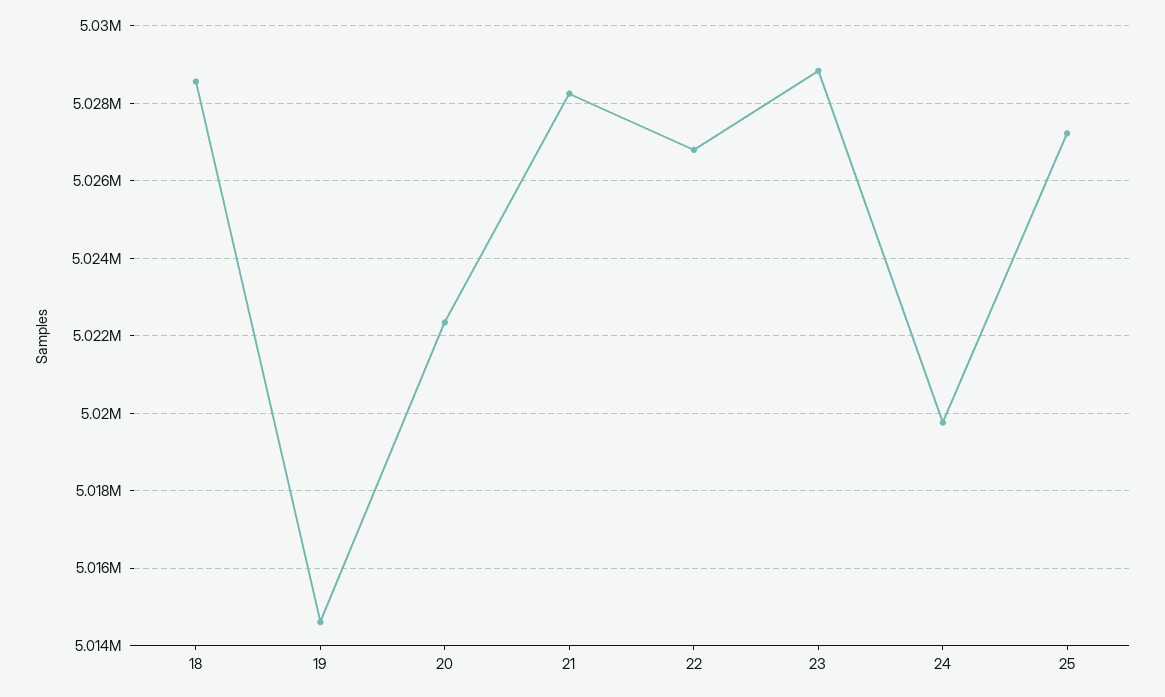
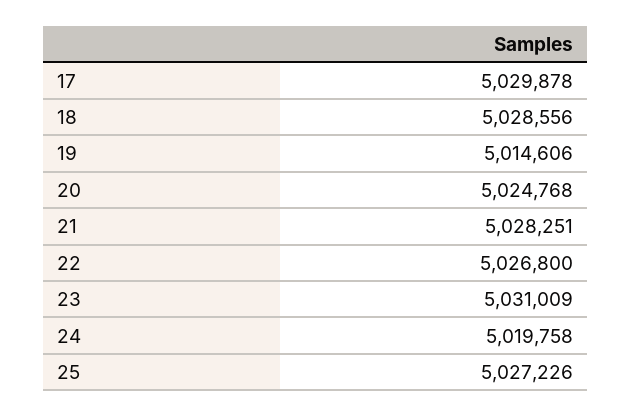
20: 5022400 -> 5024768
23: 5028800 -> 5031009
17: none -> 5029878

